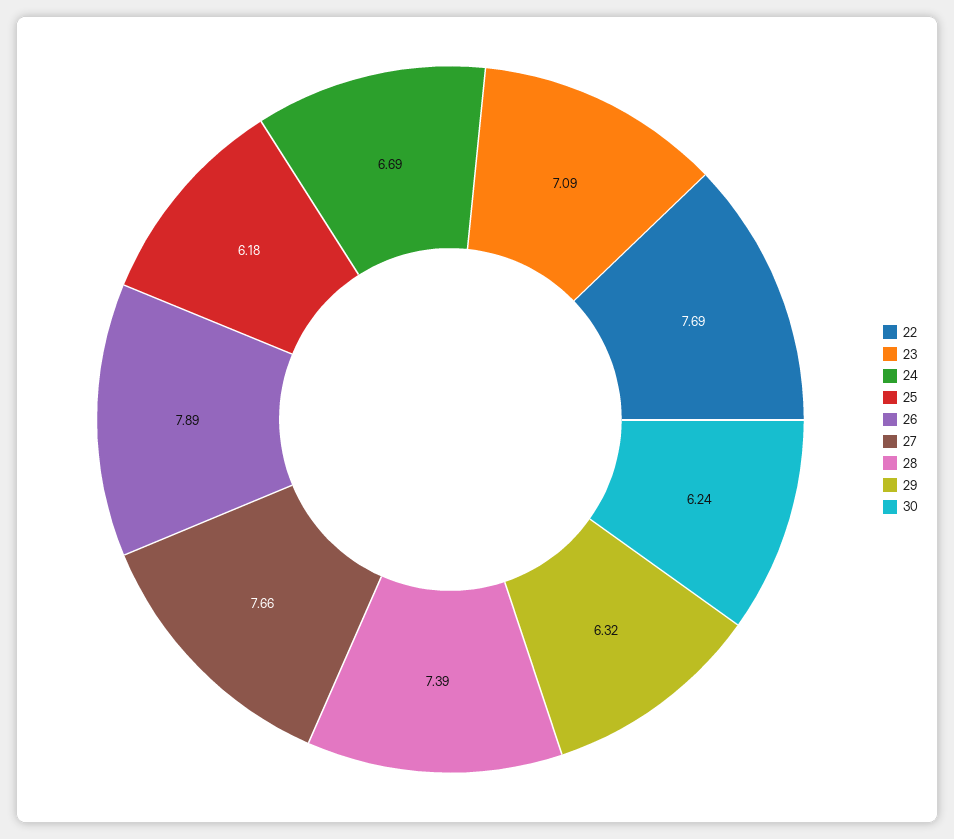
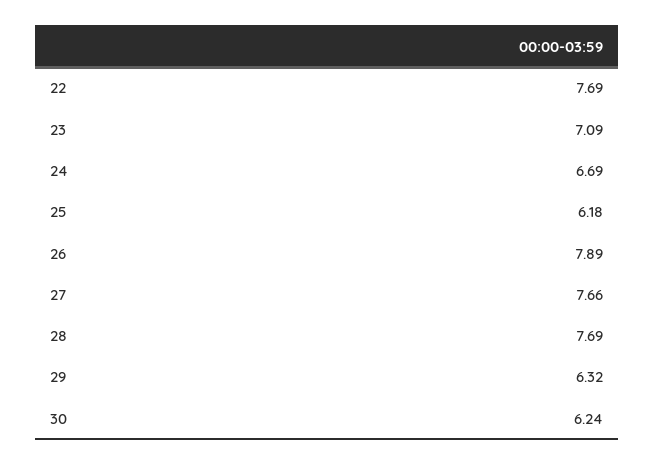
28: 7.39 -> 7.69

